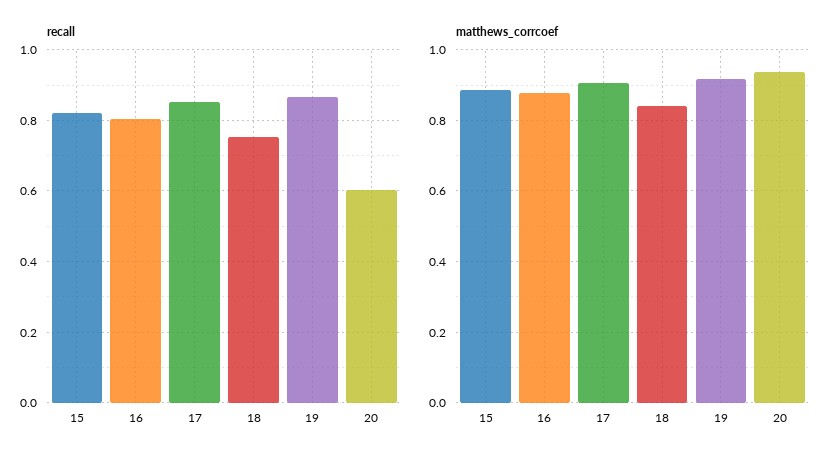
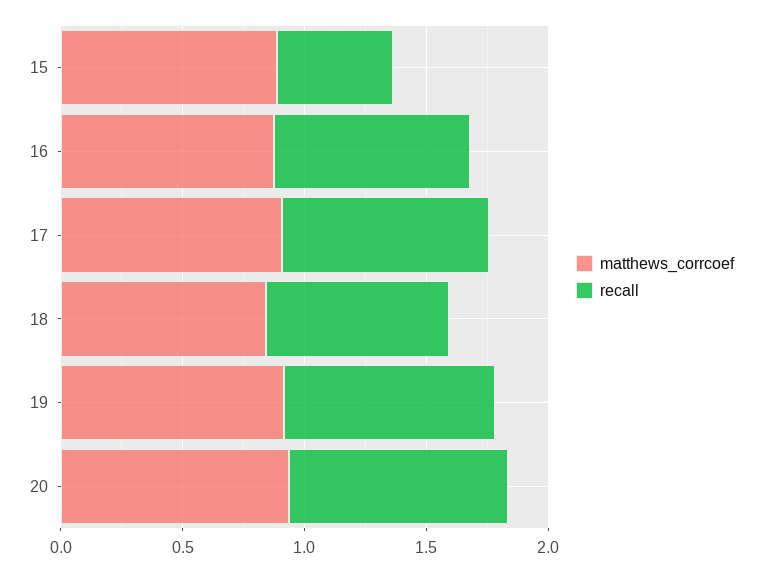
recall, 15: 0.82 -> 0.5
recall, 20: 0.6 -> 0.9

